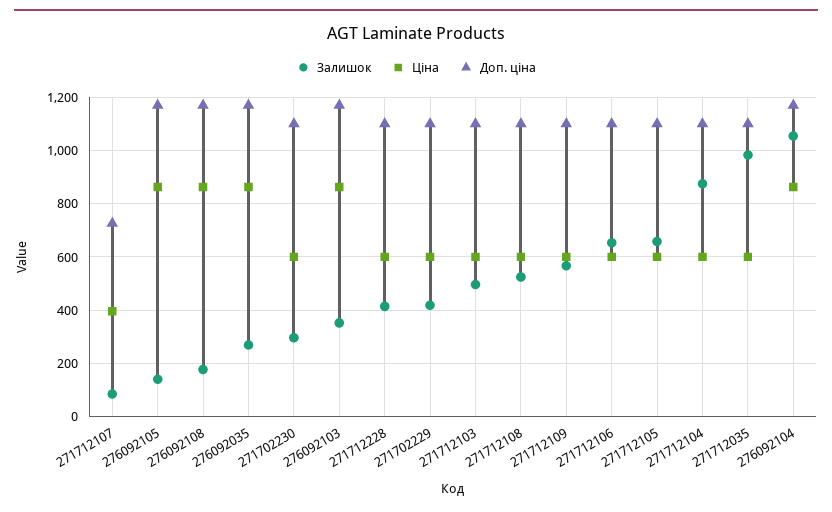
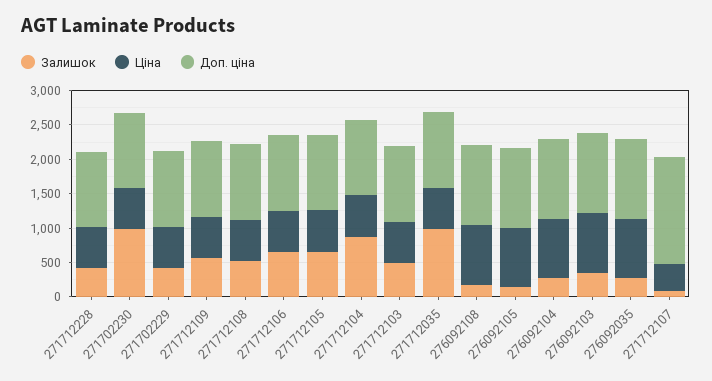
Доп. ціна, 271712107: 725 -> 1500
Залишок, 271702230: 300 -> 1000
Залишок, 276092104: 1050 -> 250

